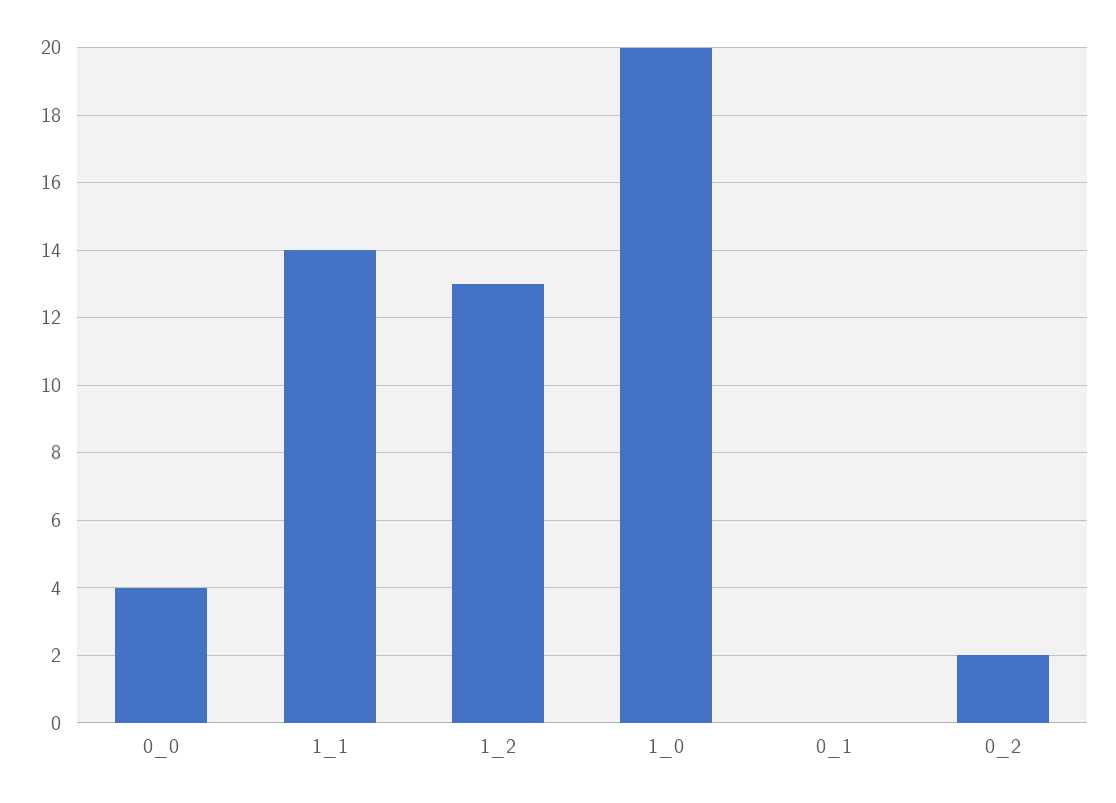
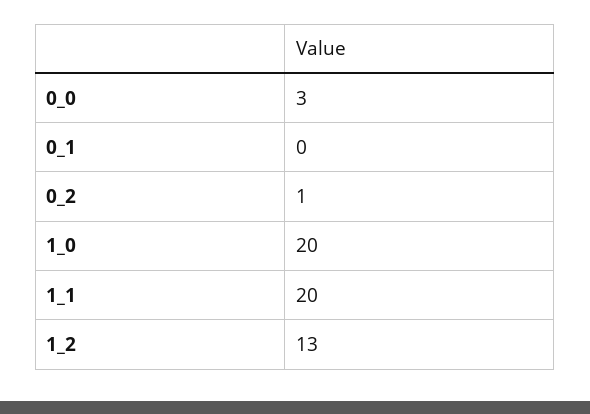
0_0: 4 -> 3
1_1: 14 -> 20
0_2: 2 -> 1

